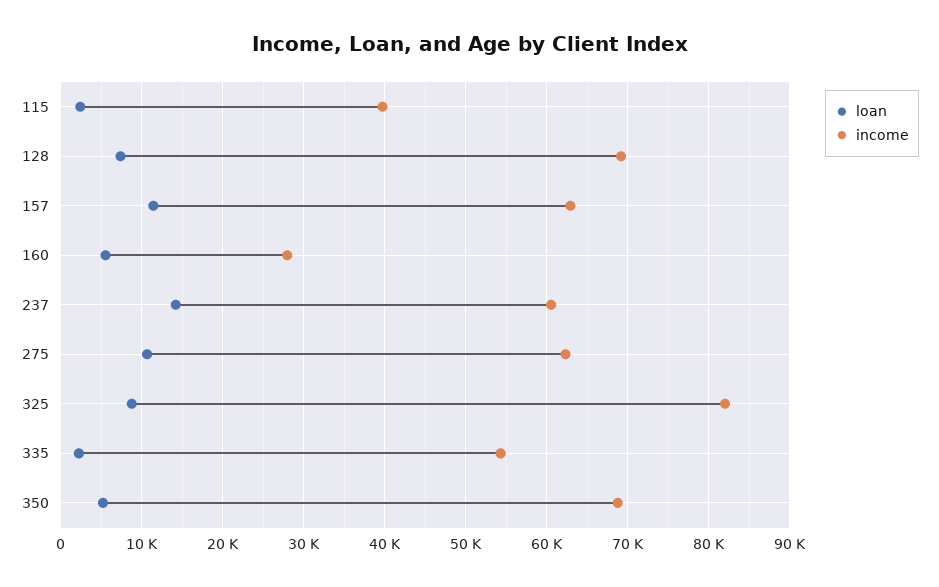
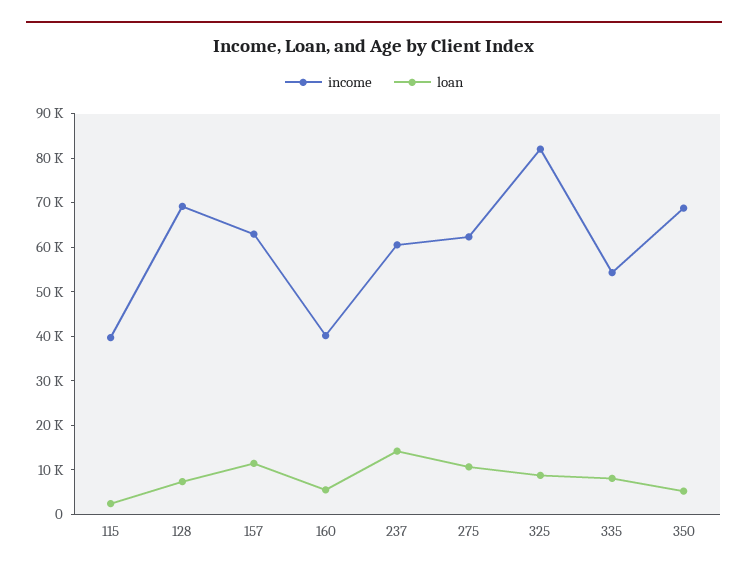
income, 160: 28000 -> 40000
loan, 335: 2000 -> 8000

